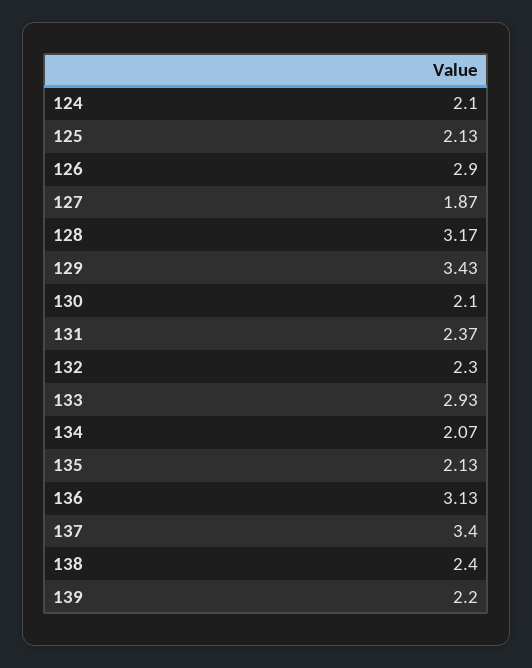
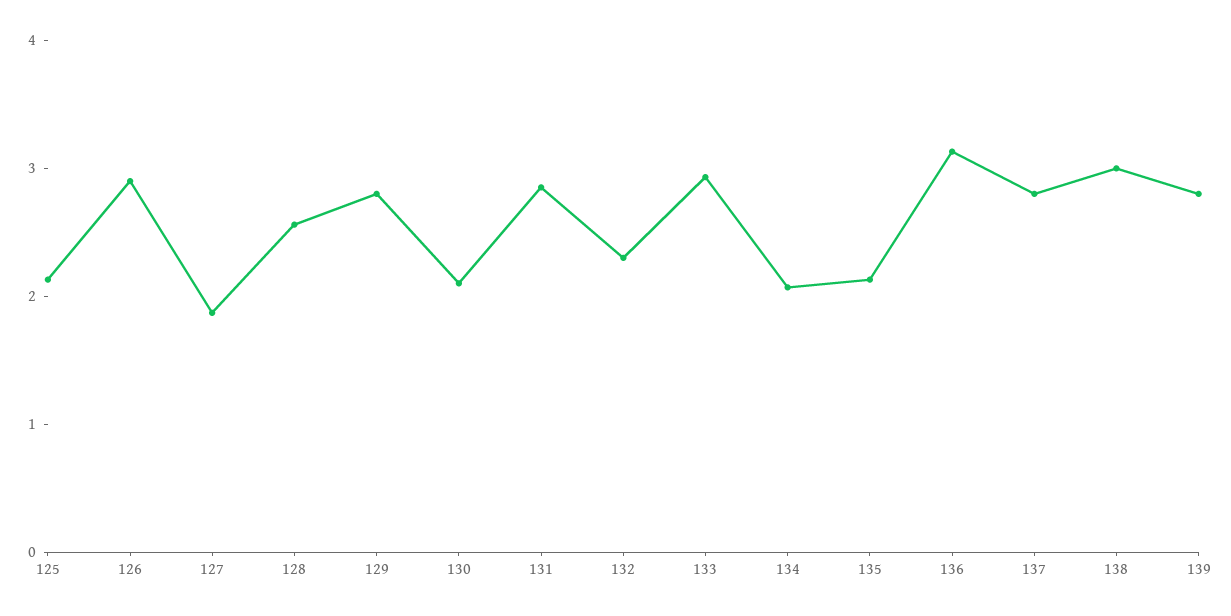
124: 2.1 -> none
128: 3.17 -> 2.6
129: 3.43 -> 2.8
131: 2.37 -> 2.8
137: 3.4 -> 2.8
138: 2.4 -> 3
139: 2.2 -> 2.8

